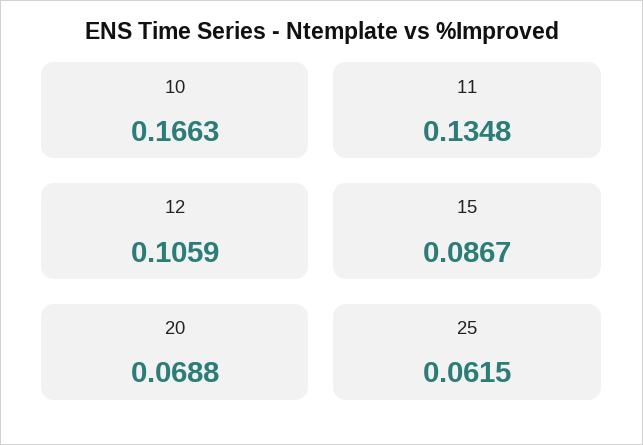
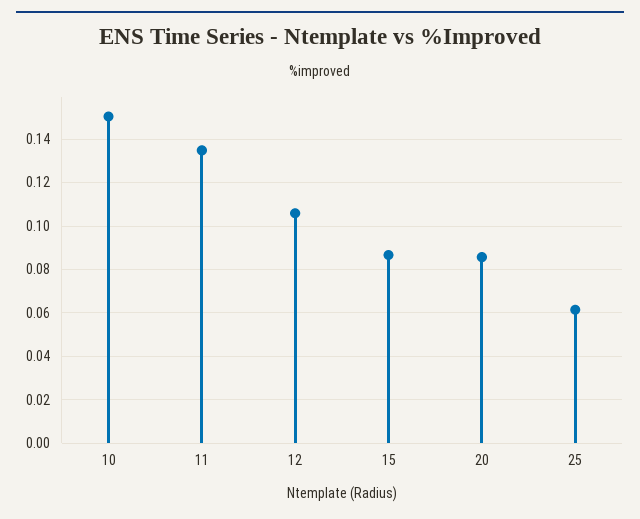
10: 0.1663 -> 0.15
20: 0.0688 -> 0.085

